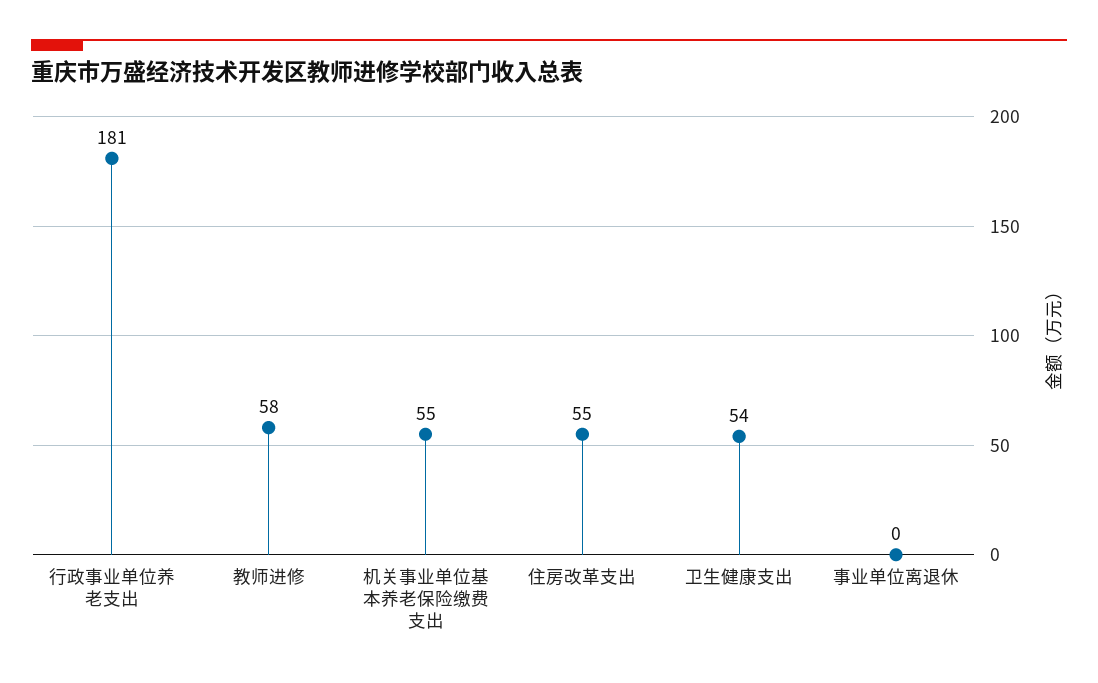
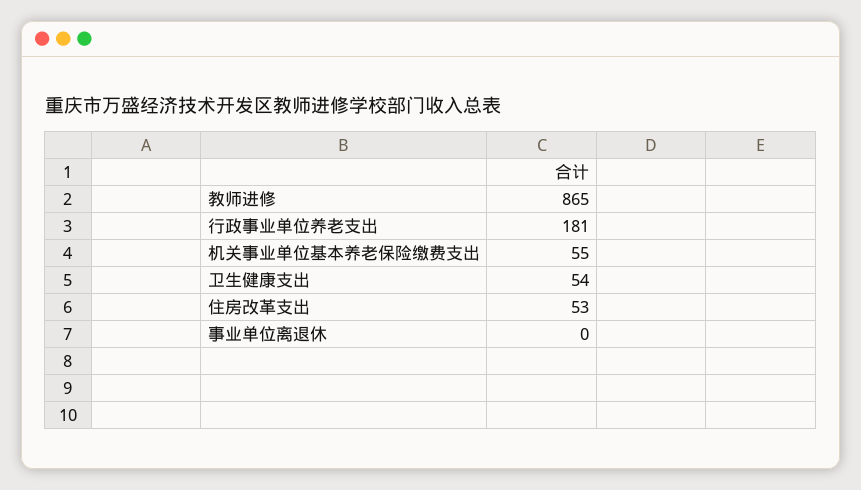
教师进修: 58 -> 865
住房改革支出: 55 -> 53

